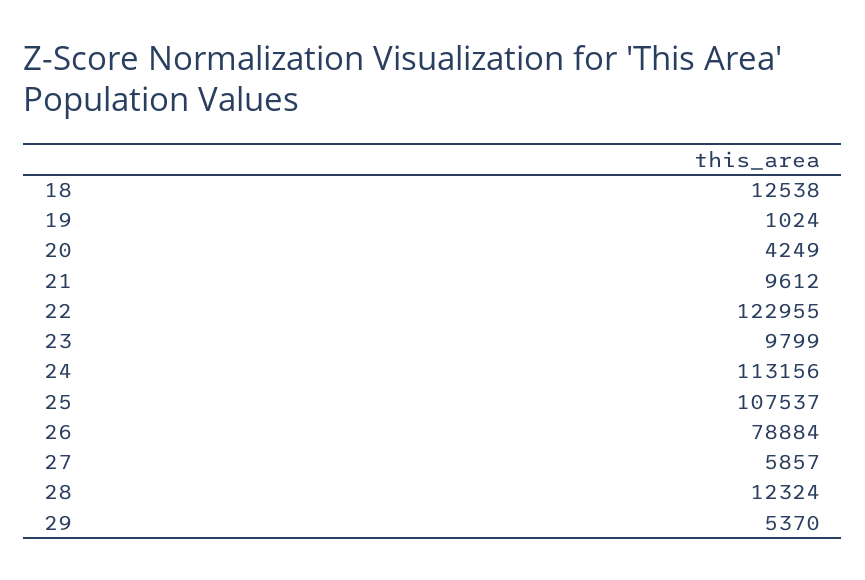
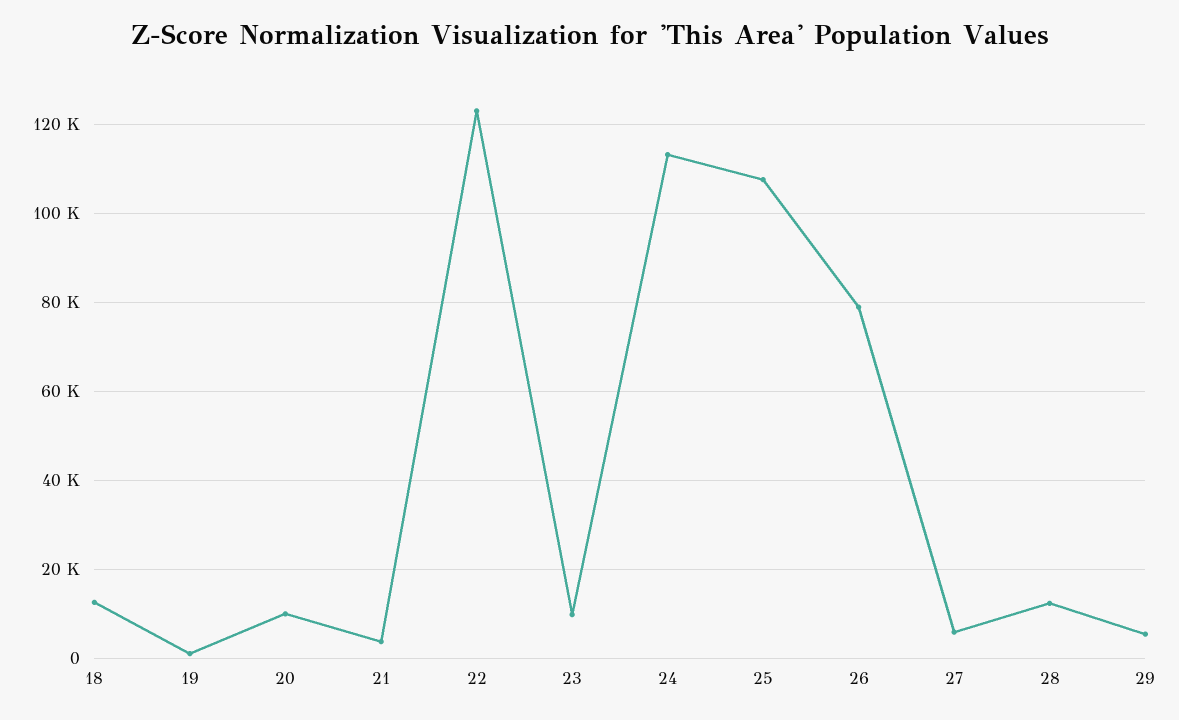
20: 4249 -> 10000
21: 9612 -> 4000

